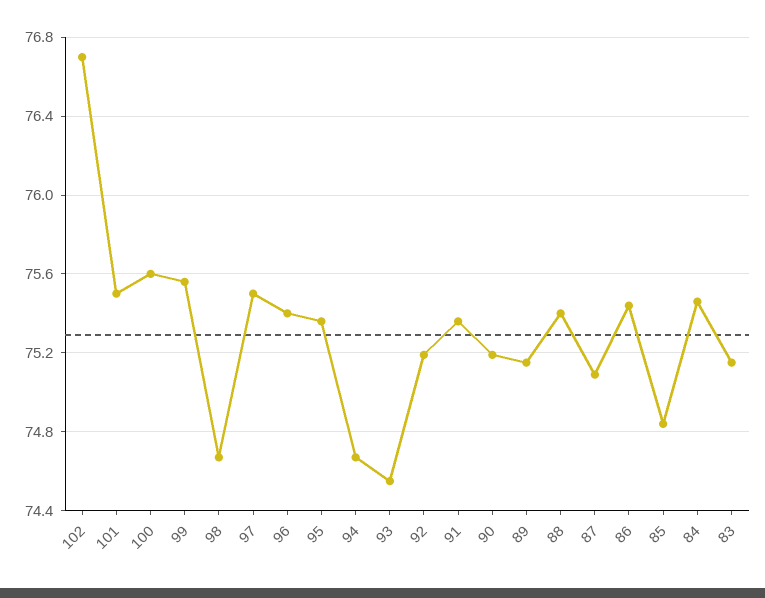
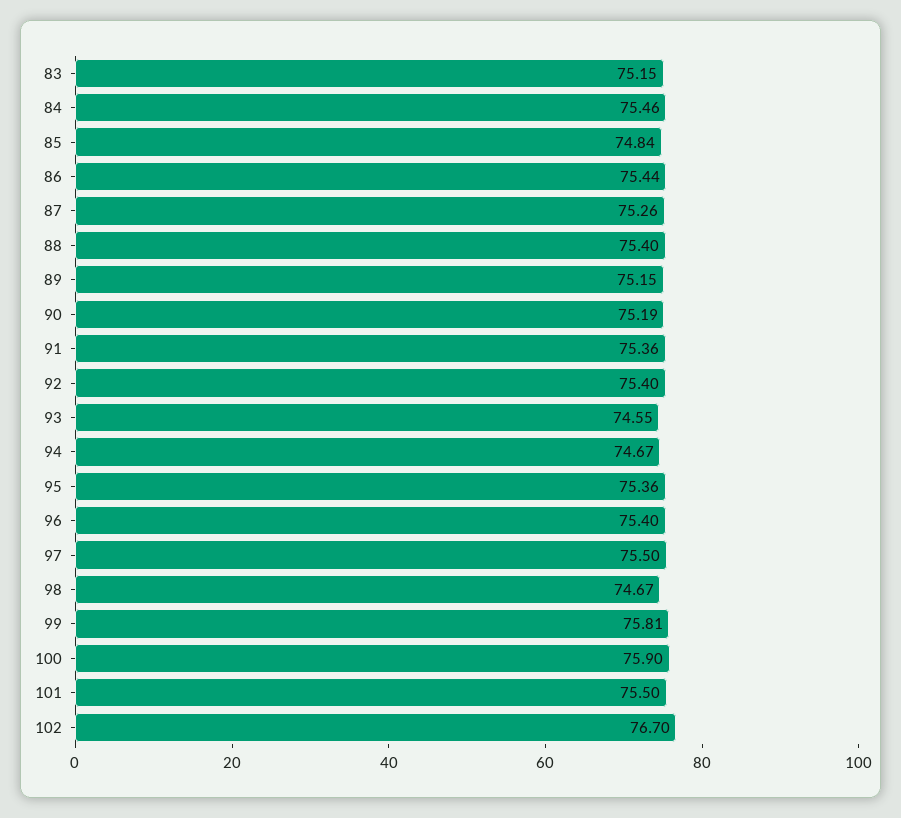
100: 75.6 -> 75.9
99: 75.55 -> 75.81
92: 75.2 -> 75.4
87: 75.1 -> 75.26

